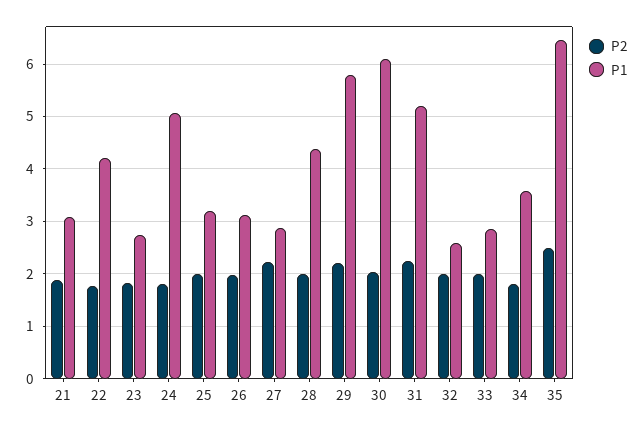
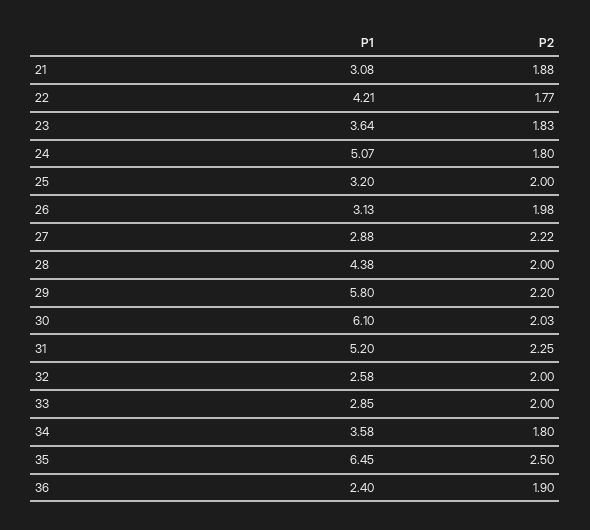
P1, 23: 2.8 -> 3.64
P1, 36: none -> 2.4
P2, 36: none -> 1.9

